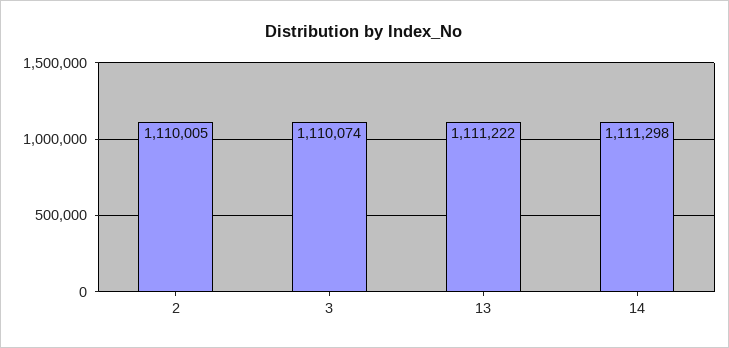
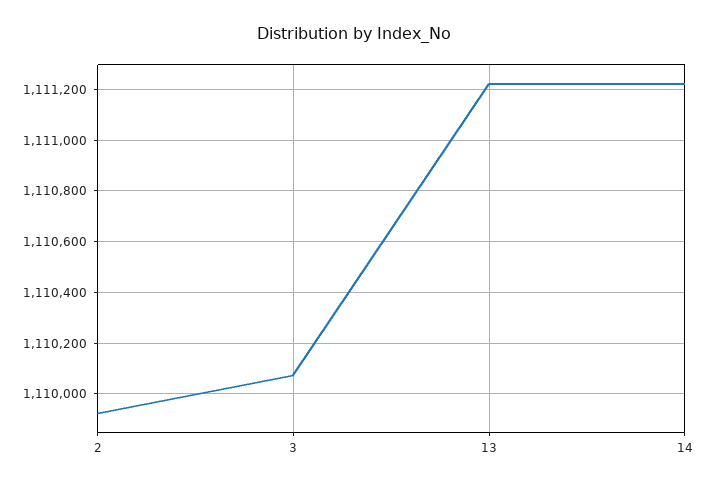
2: 1110005 -> 1109925
14: 1111298 -> 1111225

